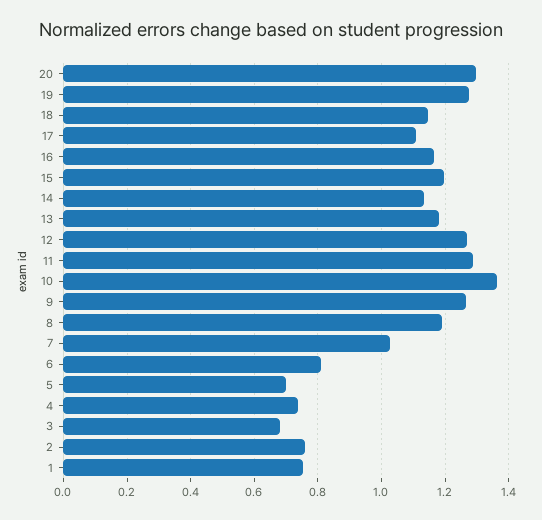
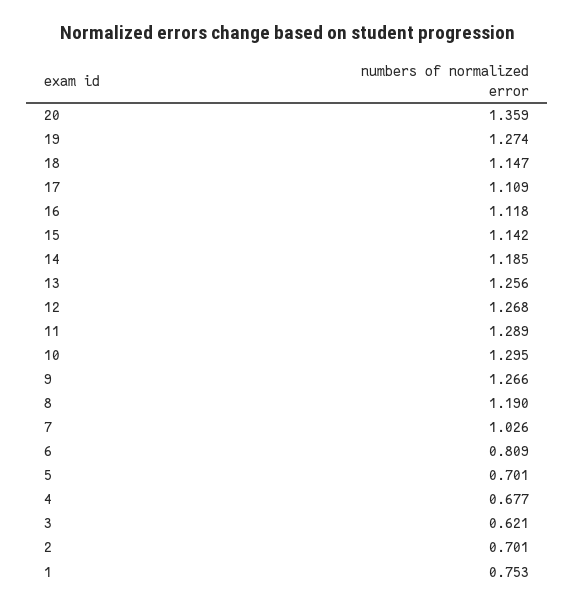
20: 1.3 -> 1.359
16: 1.16 -> 1.118
15: 1.2 -> 1.142
14: 1.14 -> 1.185
13: 1.18 -> 1.256
10: 1.36 -> 1.295
4: 0.74 -> 0.677
3: 0.68 -> 0.621
2: 0.76 -> 0.701

